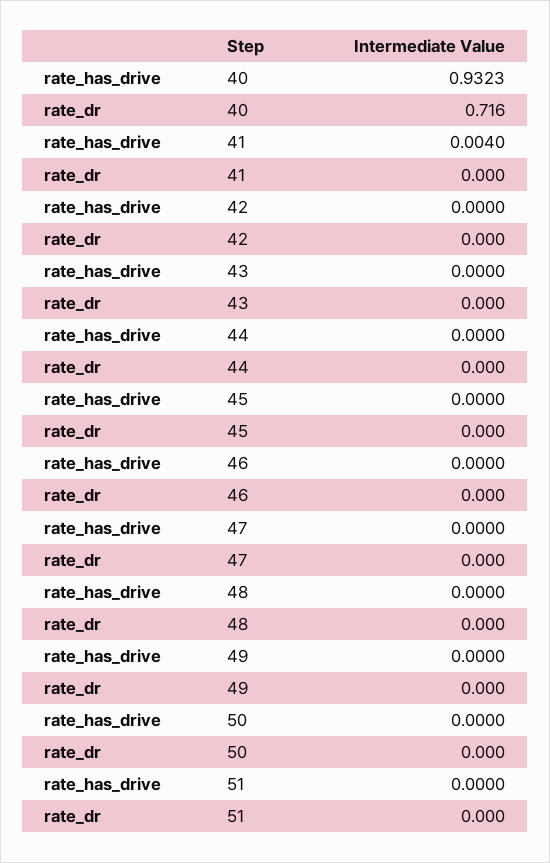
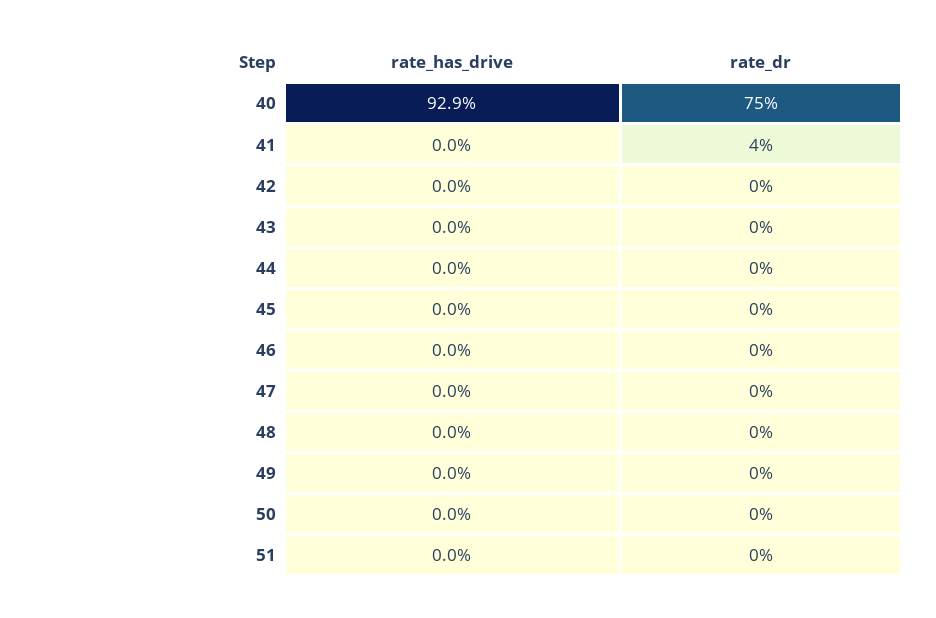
rate_has_drive, 40: 0.9323 -> 0.929
rate_dr, 40: 0.716 -> 0.75
rate_has_drive, 41: 0.004 -> 0
rate_dr, 41: 0 -> 0.04

